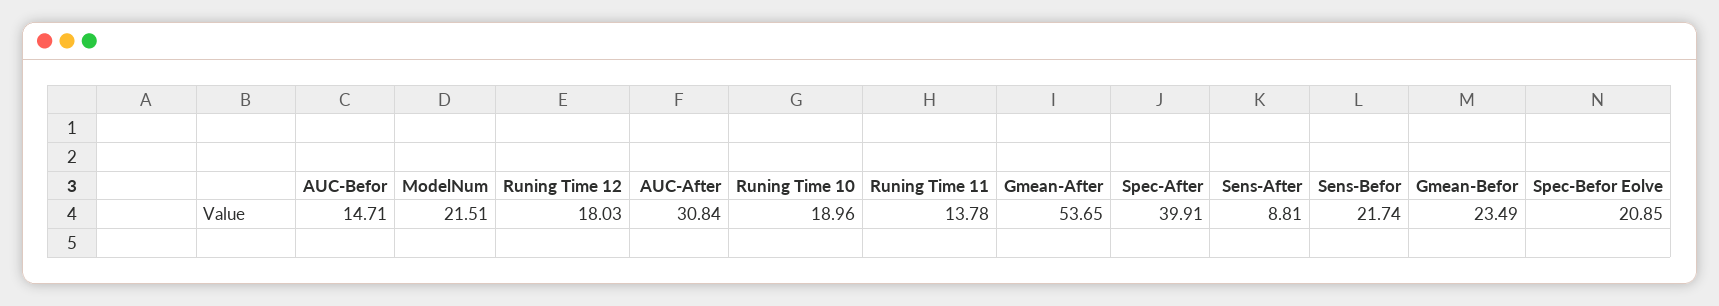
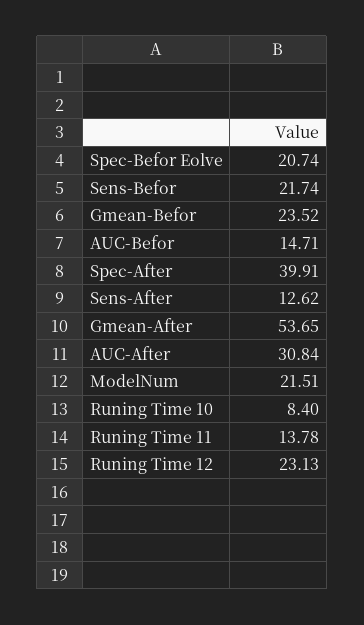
Runing Time 12: 18.03 -> 23.13
Runing Time 10: 18.96 -> 8.4
Sens-After: 8.81 -> 12.62
Gmean-Befor: 23.49 -> 23.52
Spec-Befor Eolve: 20.85 -> 20.74

